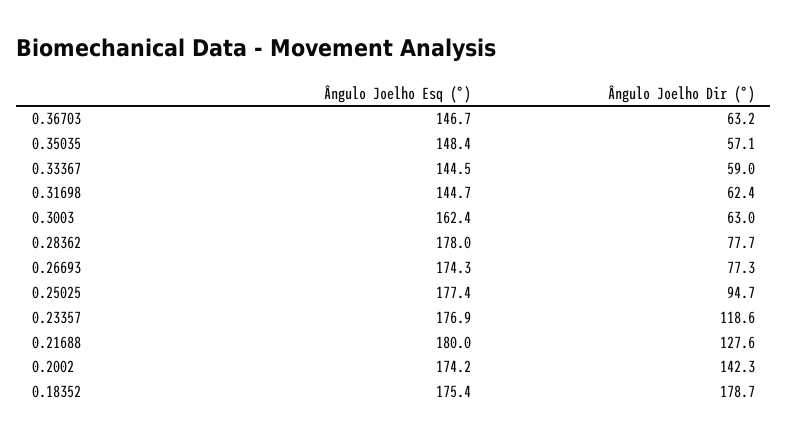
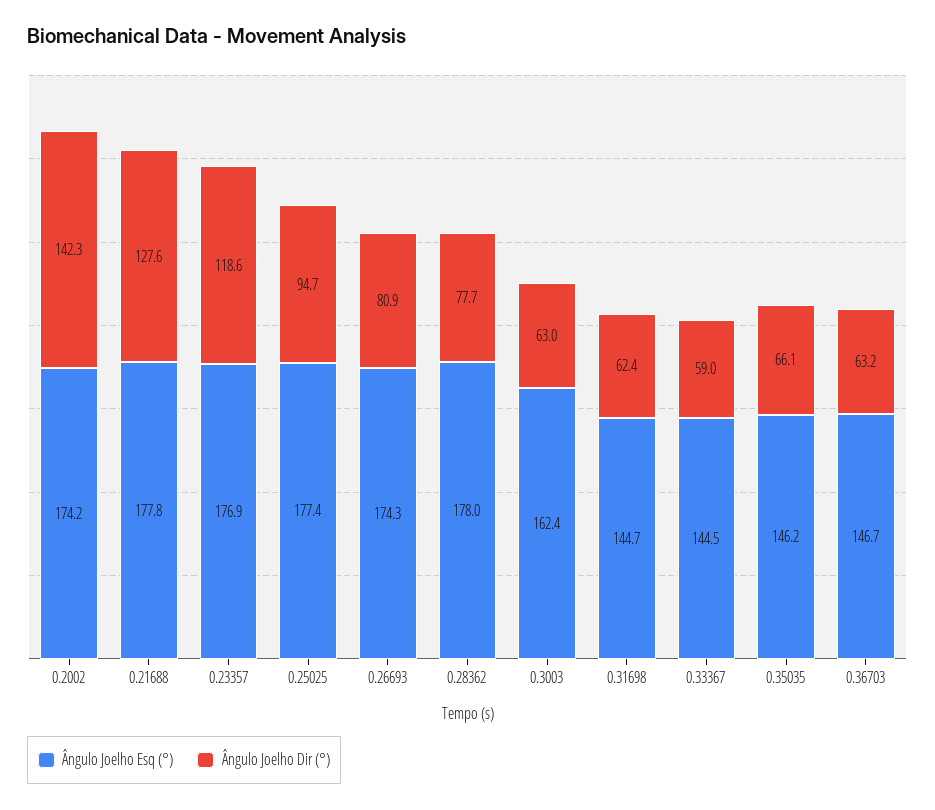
Ângulo Joelho Esq (°), 0.35035: 148.4 -> 146.2
Ângulo Joelho Dir (°), 0.35035: 57.1 -> 66.1
Ângulo Joelho Dir (°), 0.26693: 77.3 -> 80.9
Ângulo Joelho Esq (°), 0.21688: 180 -> 177.8
Ângulo Joelho Esq (°), 0.18352: 175.4 -> none
Ângulo Joelho Dir (°), 0.18352: 178.7 -> none

